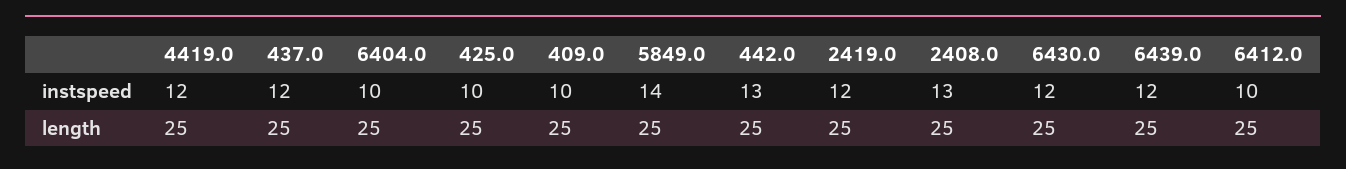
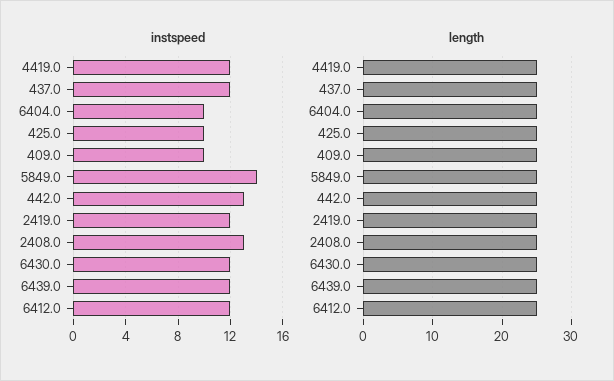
instspeed, 6412.0: 10 -> 12

